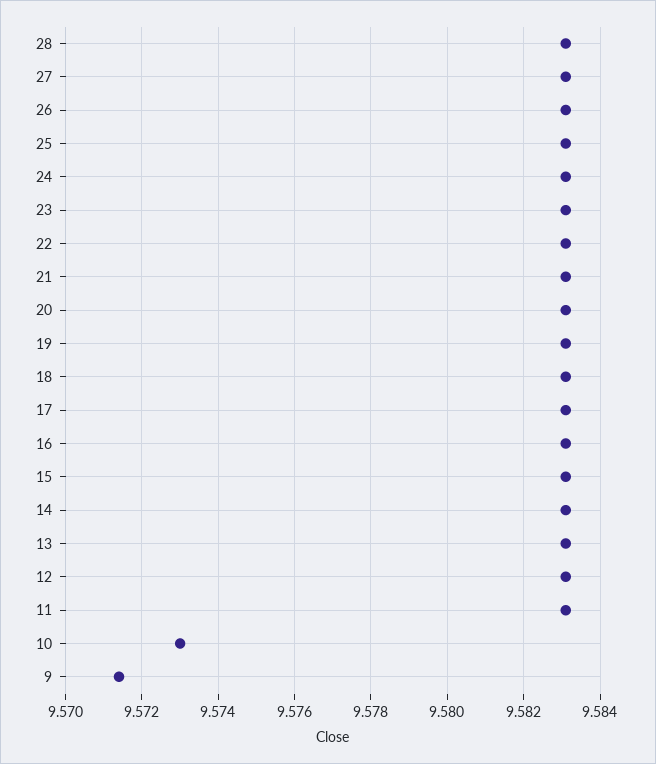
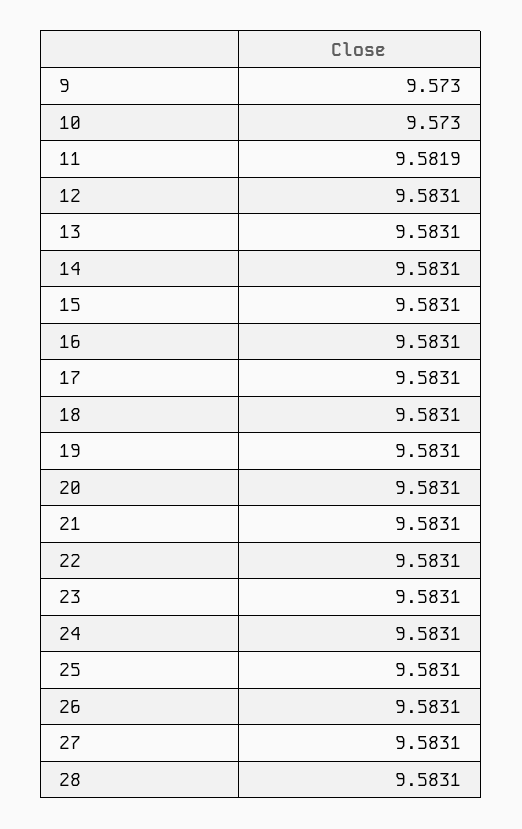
11: 9.583 -> 9.5819
9: 9.5715 -> 9.573

